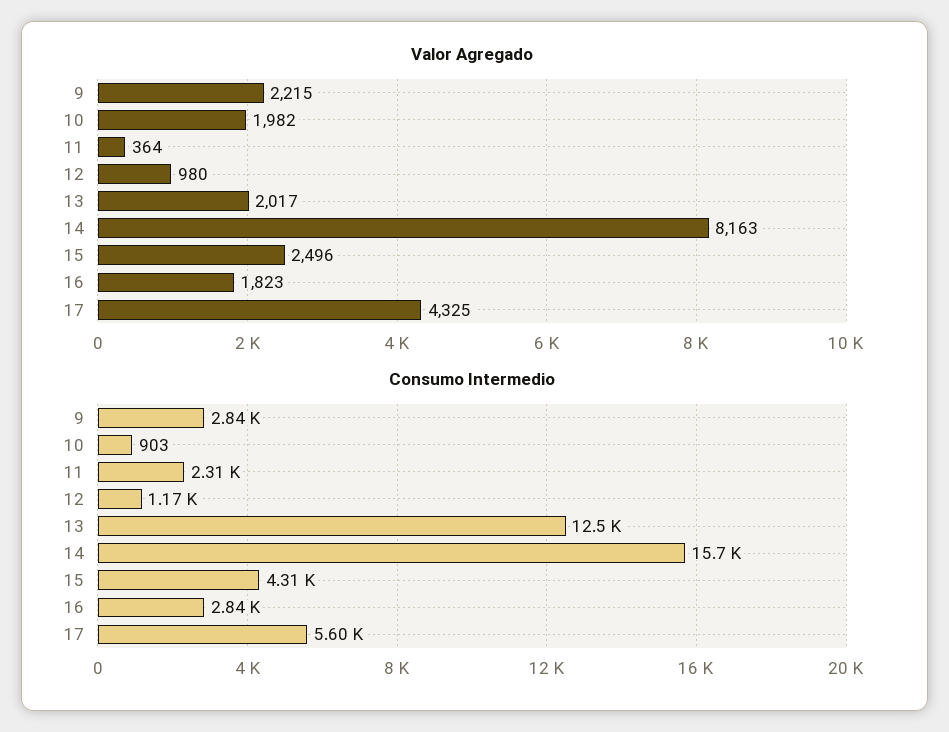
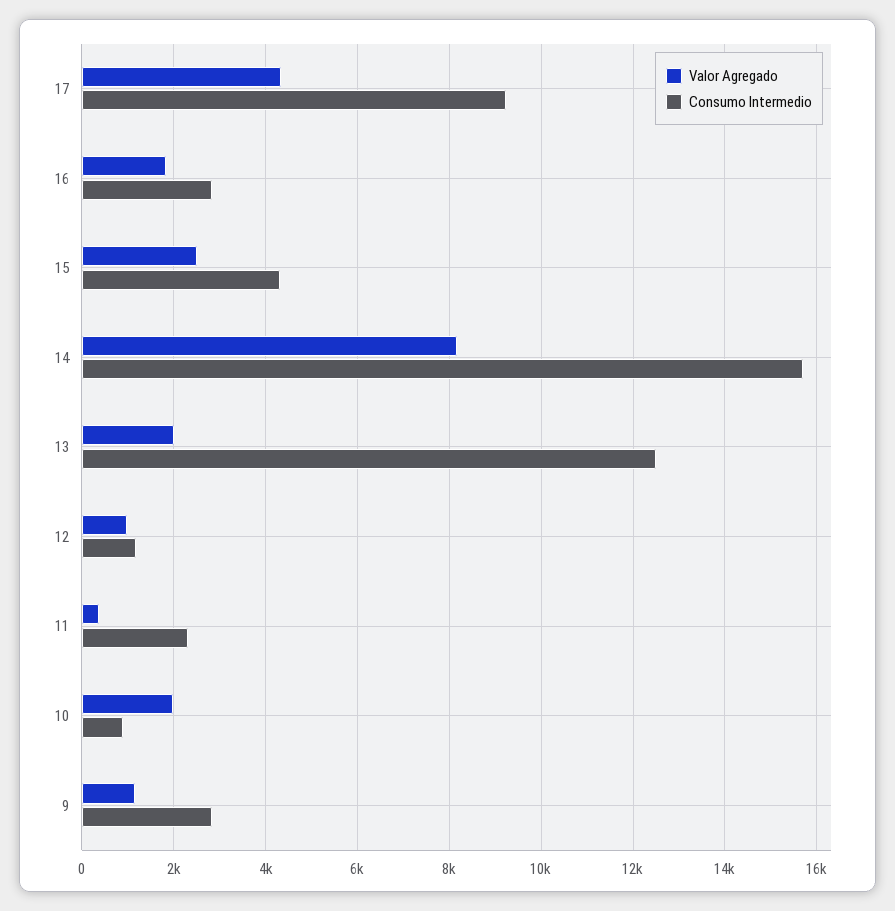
Valor Agregado, 9: 2215 -> 1200
Consumo Intermedio, 17: 5600 -> 9200

